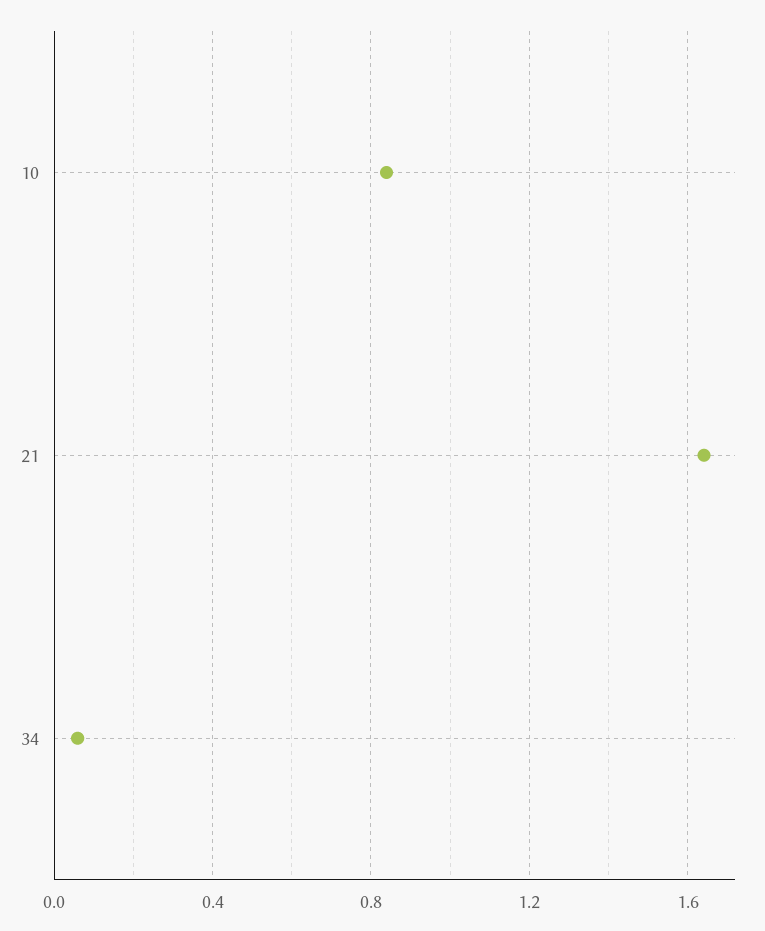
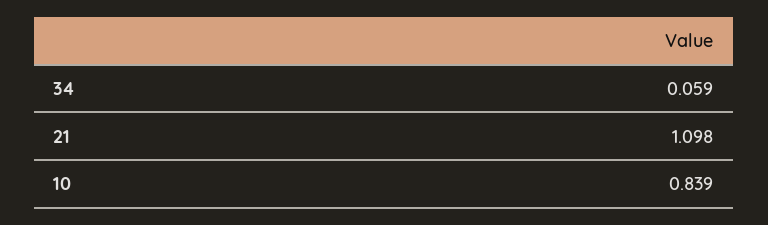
21: 1.65 -> 1.098

